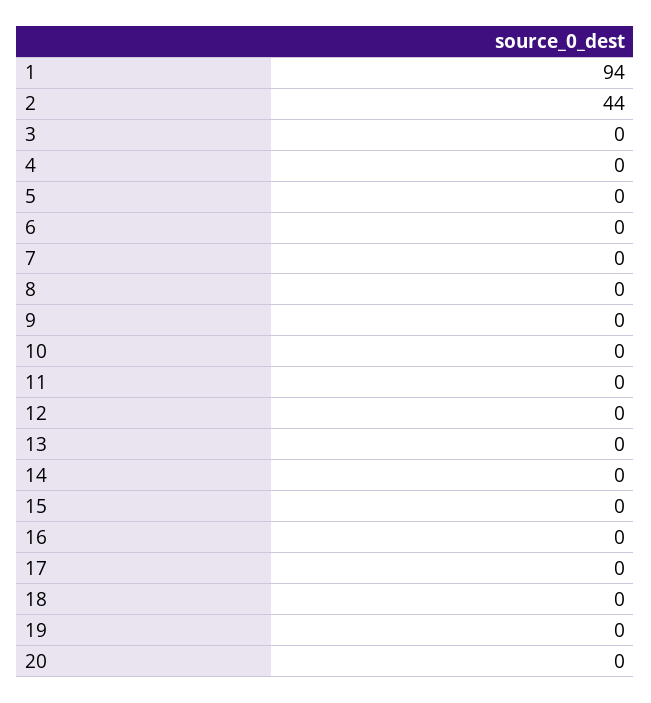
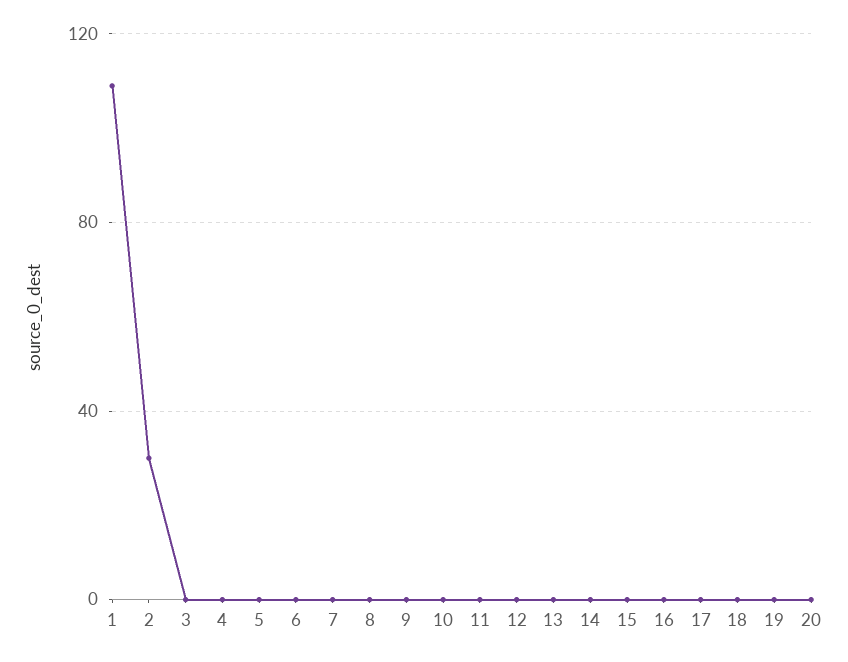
1: 94 -> 110
2: 44 -> 30

